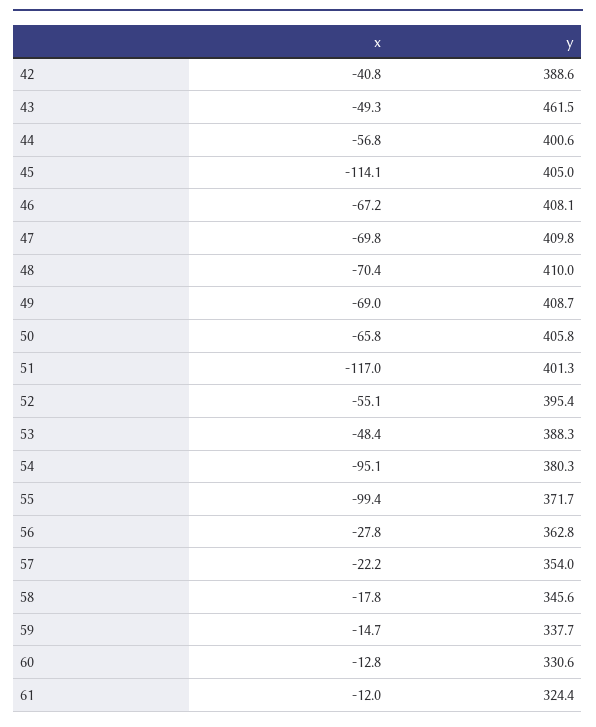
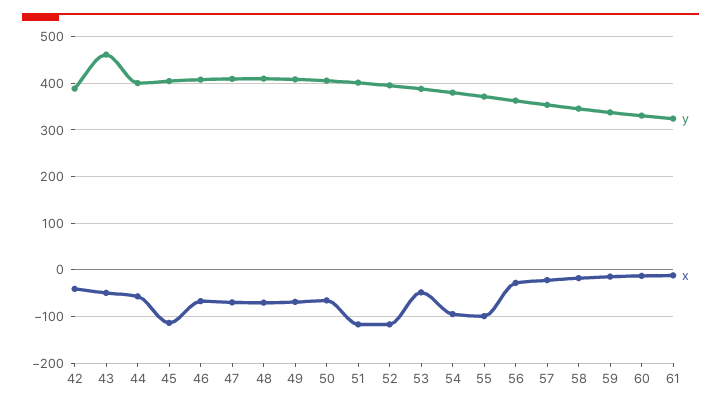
x, 52: -55.1 -> -120

